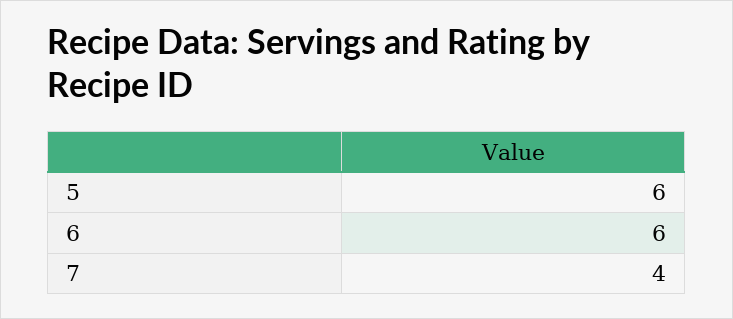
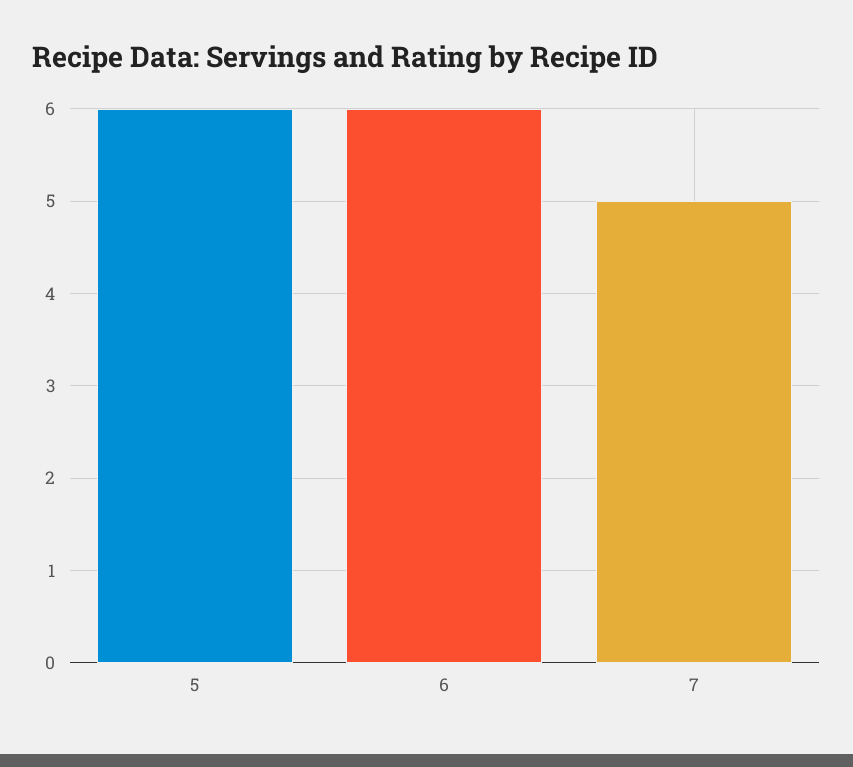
7: 4 -> 5

